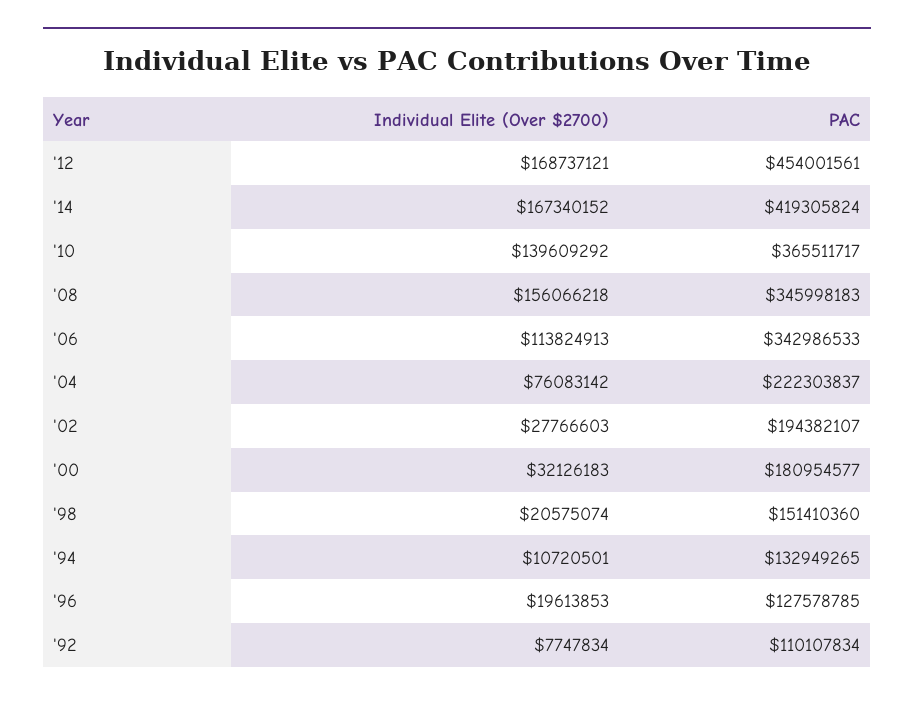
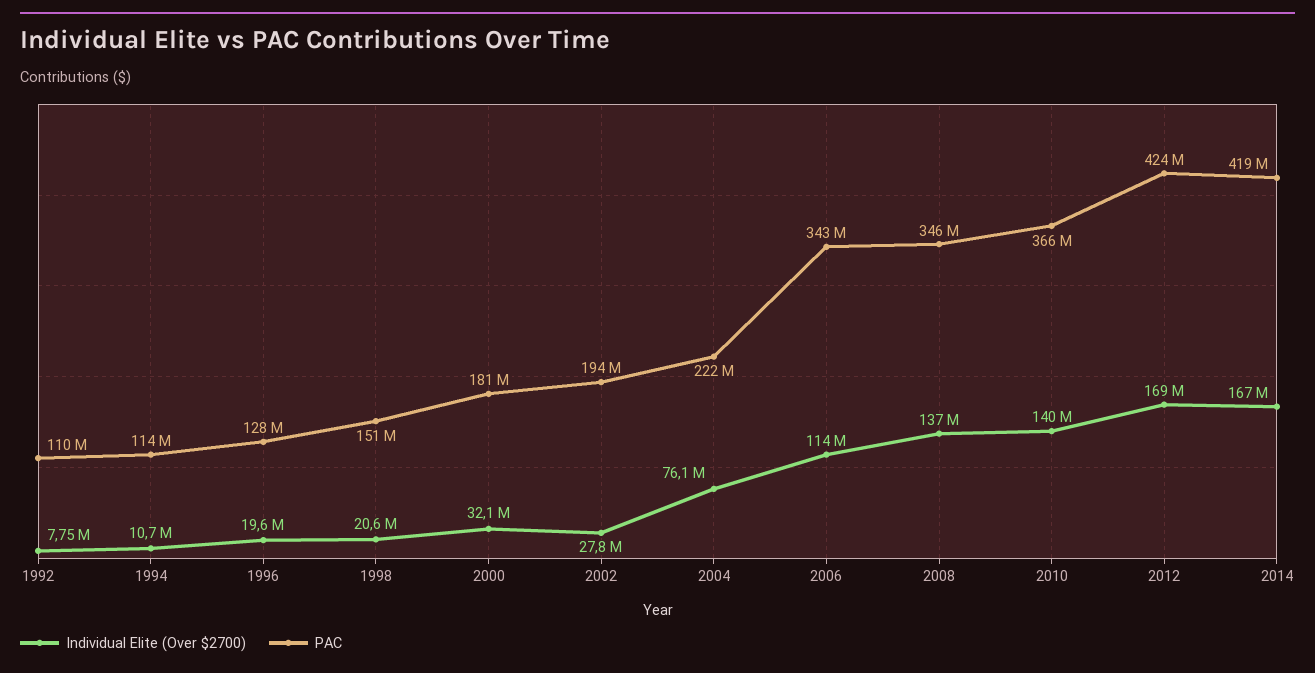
PAC, '12: 454001561 -> 424000000
Individual Elite (Over $2700), '08: 156066218 -> 137000000
PAC, '94: 132949265 -> 114000000

